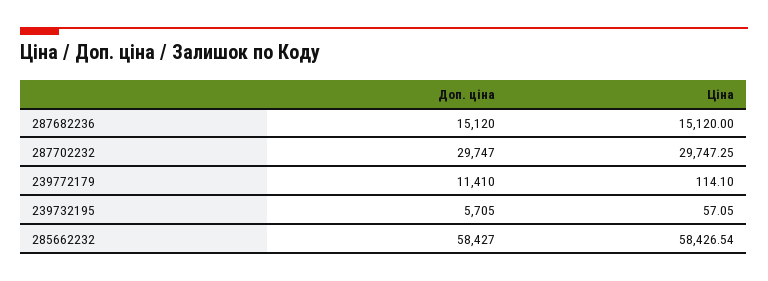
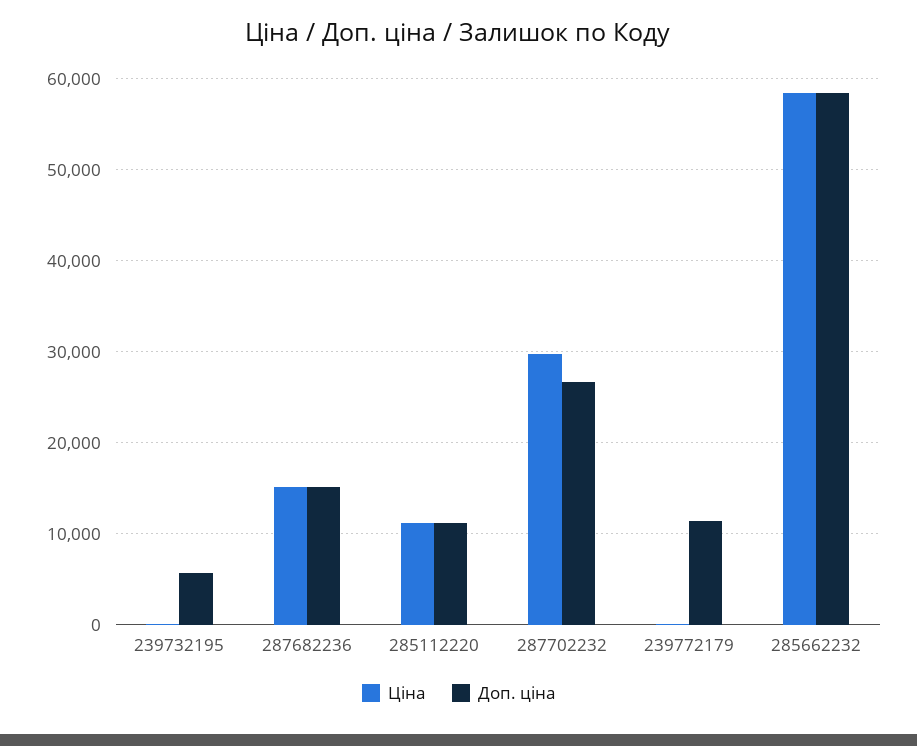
Доп. ціна, 287702232: 29747 -> 27000
Ціна, 285112220: none -> 11000
Доп. ціна, 285112220: none -> 11000

